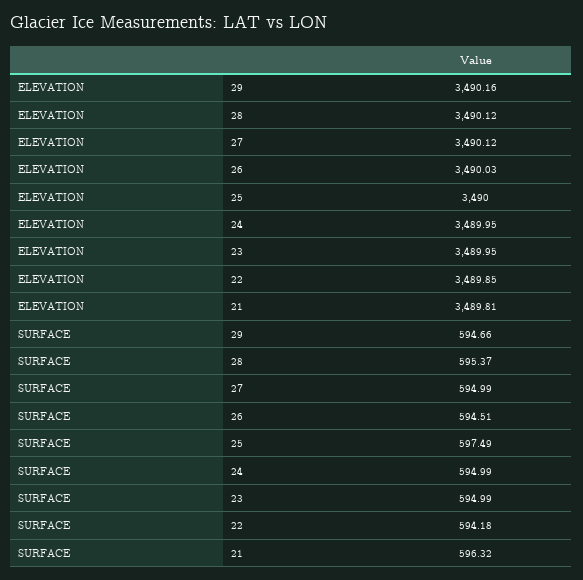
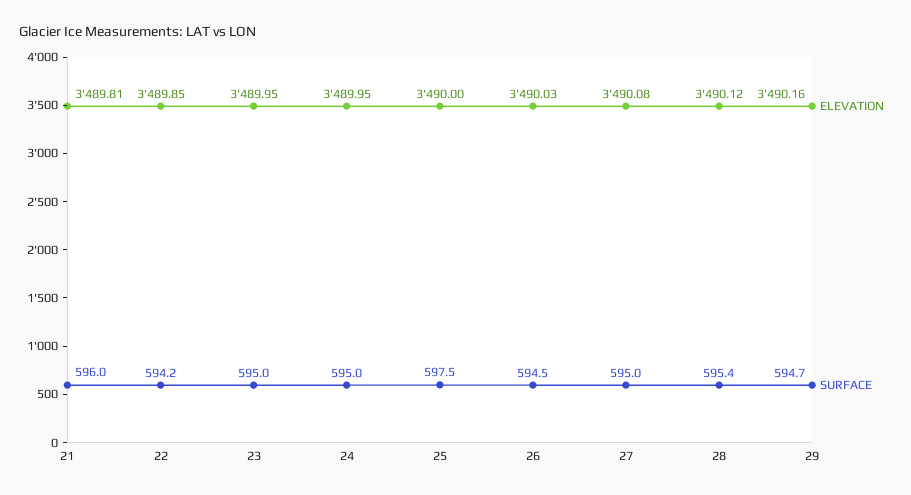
ELEVATION, 27: 3490.12 -> 3490.08
SURFACE, 21: 596.32 -> 596

